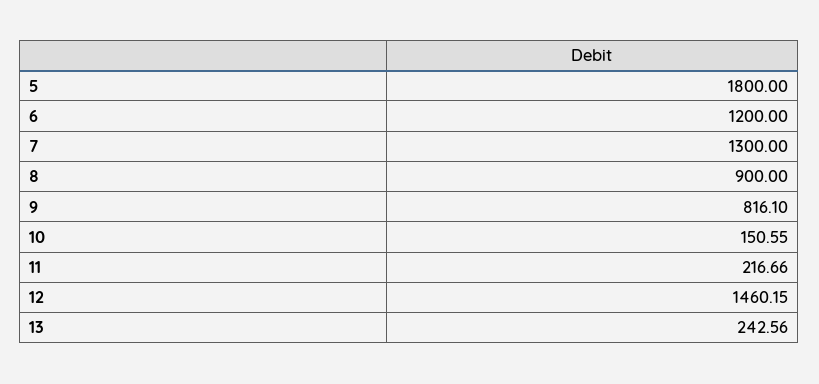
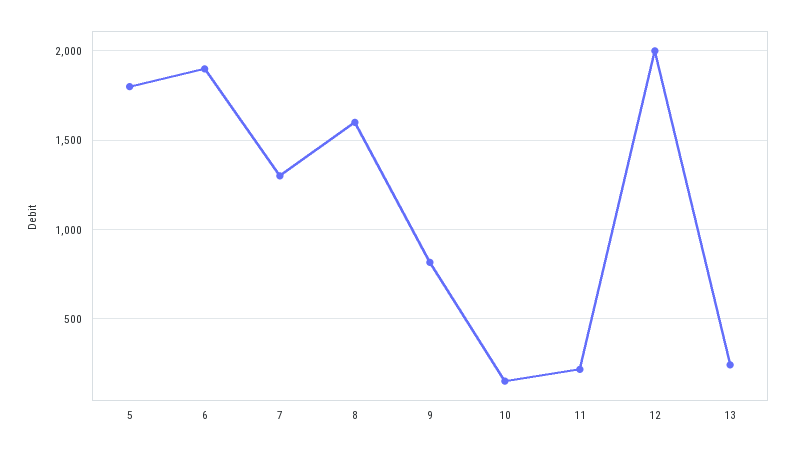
6: 1200 -> 1900
8: 900 -> 1600
12: 1460.15 -> 2000

